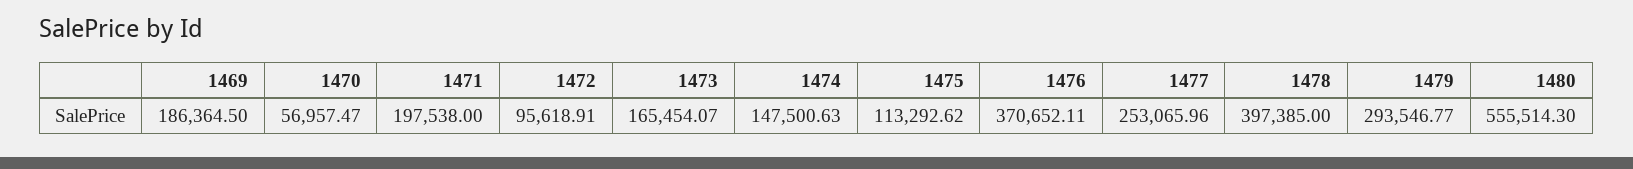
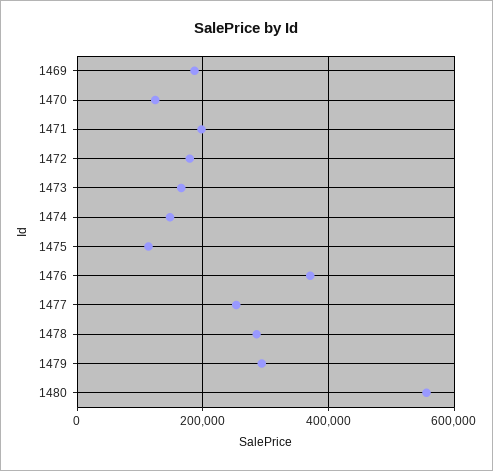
1470: 56957.47 -> 120000
1472: 95618.91 -> 180000
1478: 397385 -> 280000

